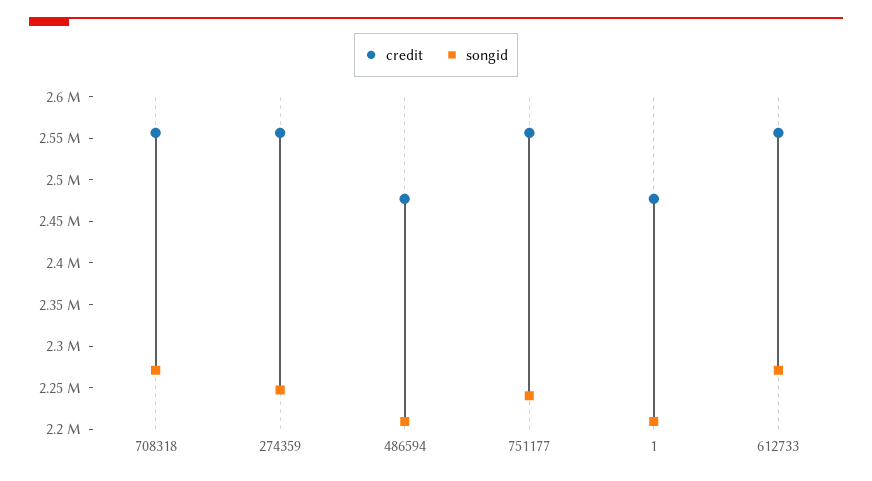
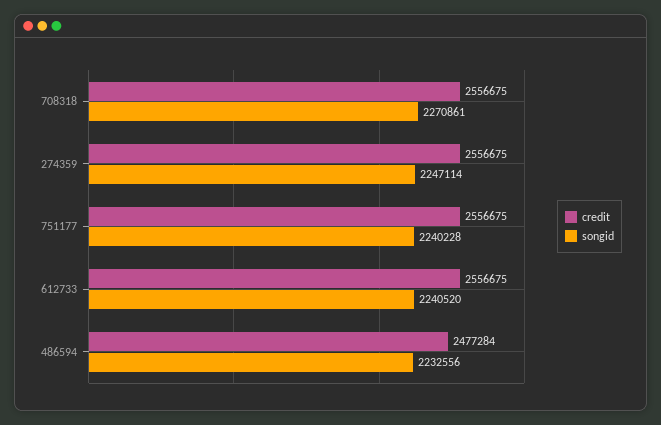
songid, 486594: 2210000 -> 2232556
credit, 1: 2480000 -> none
songid, 1: 2210000 -> none
songid, 612733: 2270000 -> 2240520

